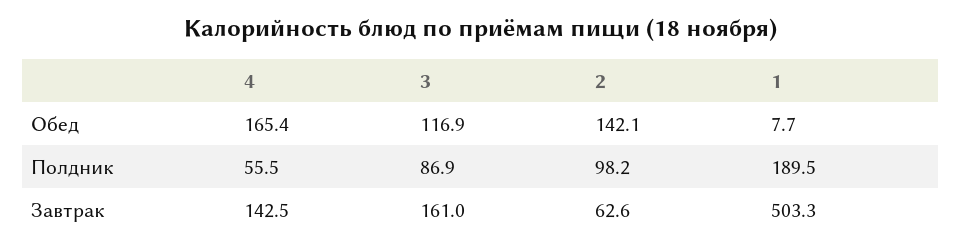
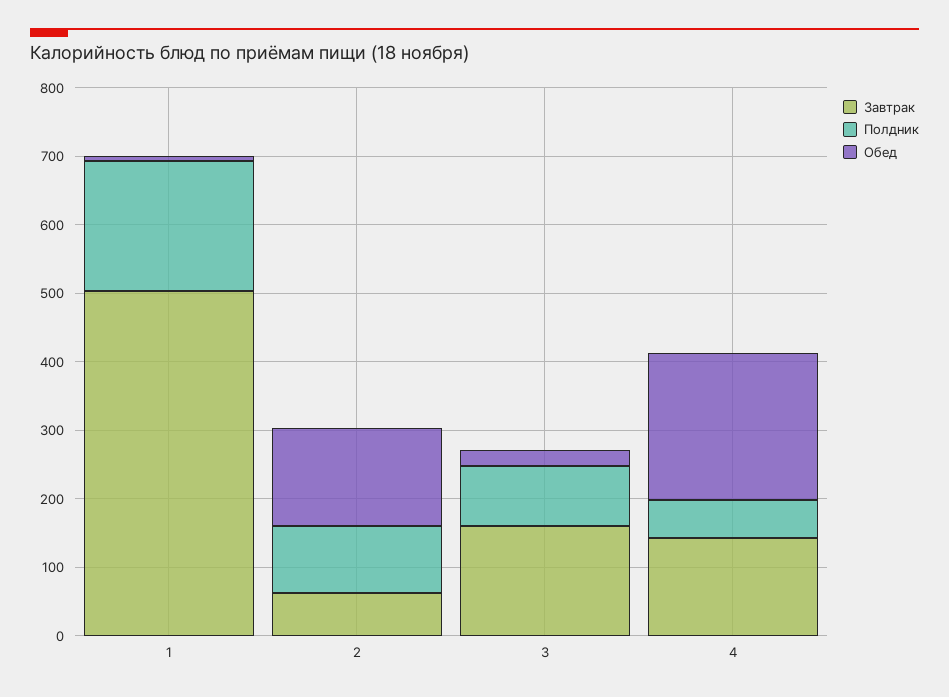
Обед, 4: 165.4 -> 220
Обед, 3: 116.9 -> 20

